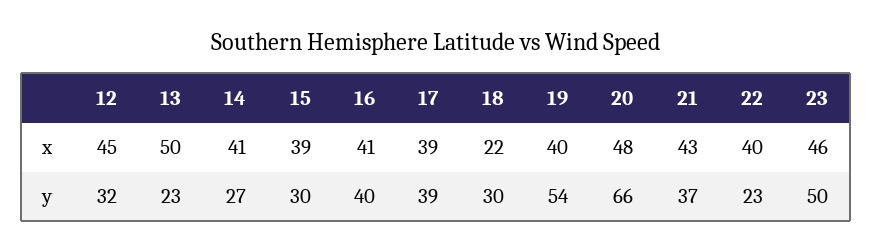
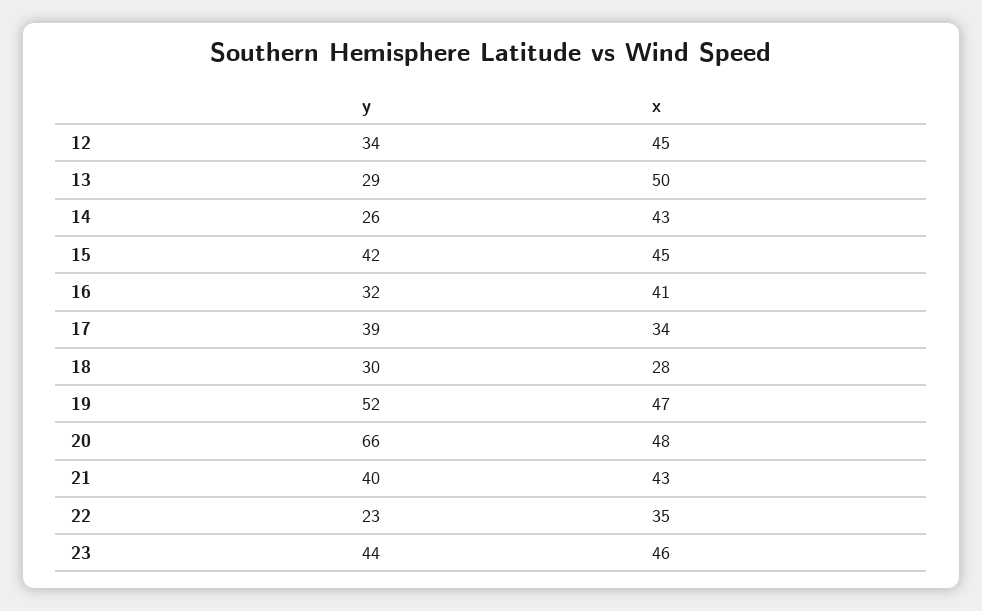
14, x: 41 -> 43
15, x: 39 -> 45
17, x: 39 -> 34
18, x: 22 -> 28
19, x: 40 -> 47
22, x: 40 -> 35
12, y: 32 -> 34
13, y: 23 -> 29
14, y: 27 -> 26
15, y: 30 -> 42
16, y: 40 -> 32
19, y: 54 -> 52
21, y: 37 -> 40
23, y: 50 -> 44

